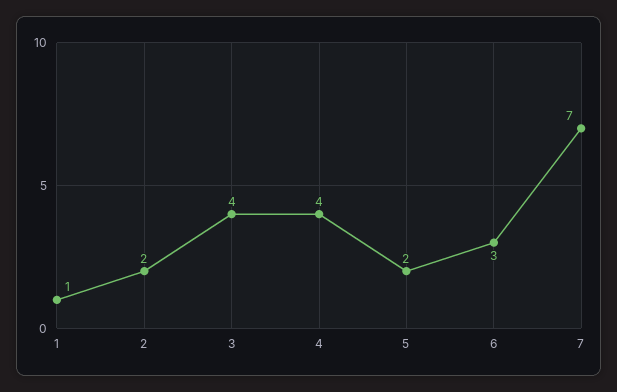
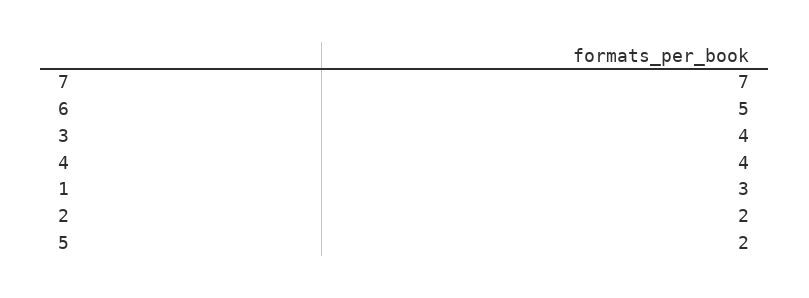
1: 1 -> 3
6: 3 -> 5

